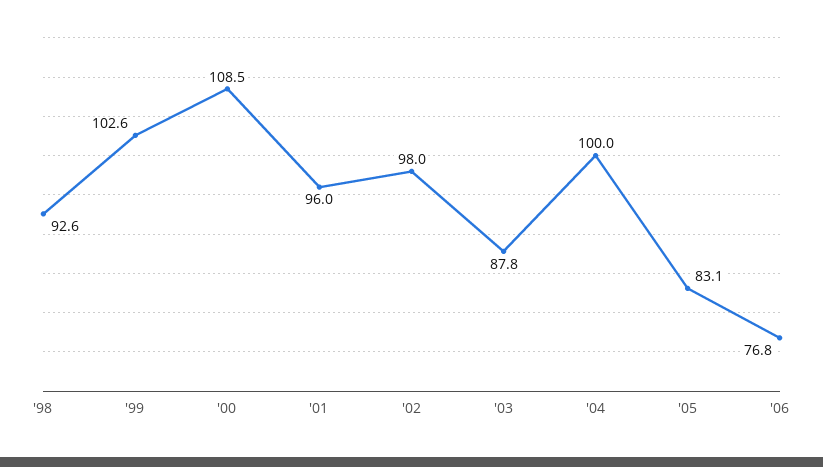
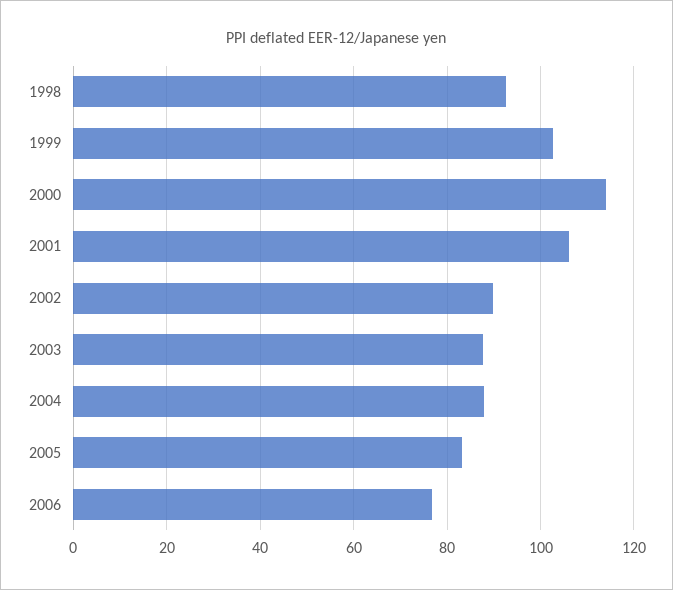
'00: 108.5 -> 114
'01: 96 -> 106
'02: 98 -> 90
'04: 100 -> 88

